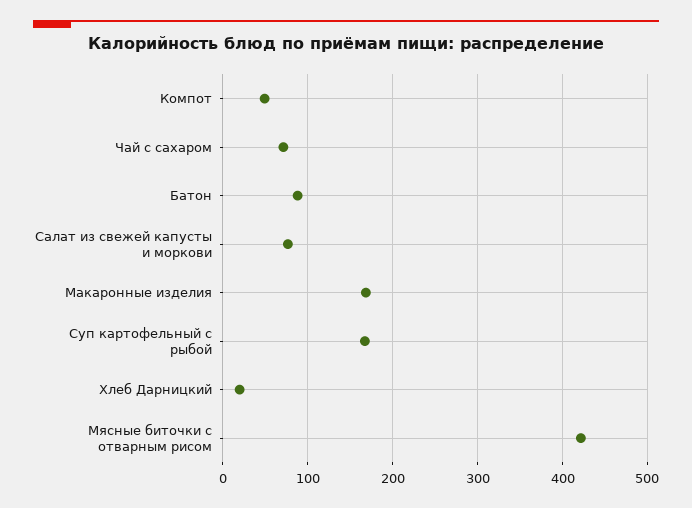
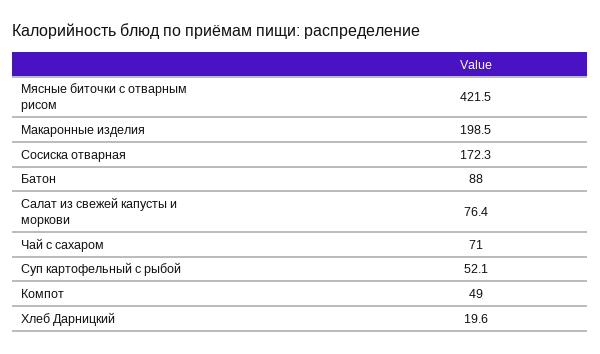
Макаронные изделия: 170 -> 198.5
Суп картофельный с рыбой: 170 -> 52.1
Сосиска отварная: none -> 172.3

